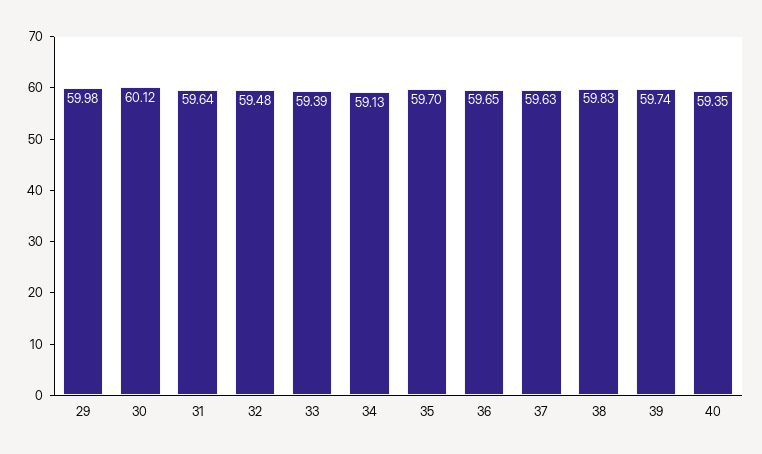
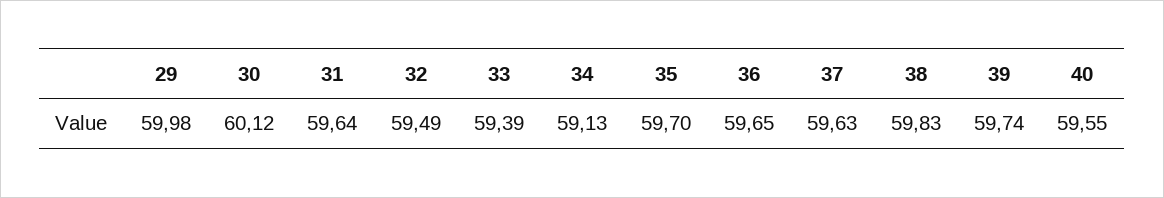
32: 59.48 -> 59.49
40: 59.35 -> 59.55

